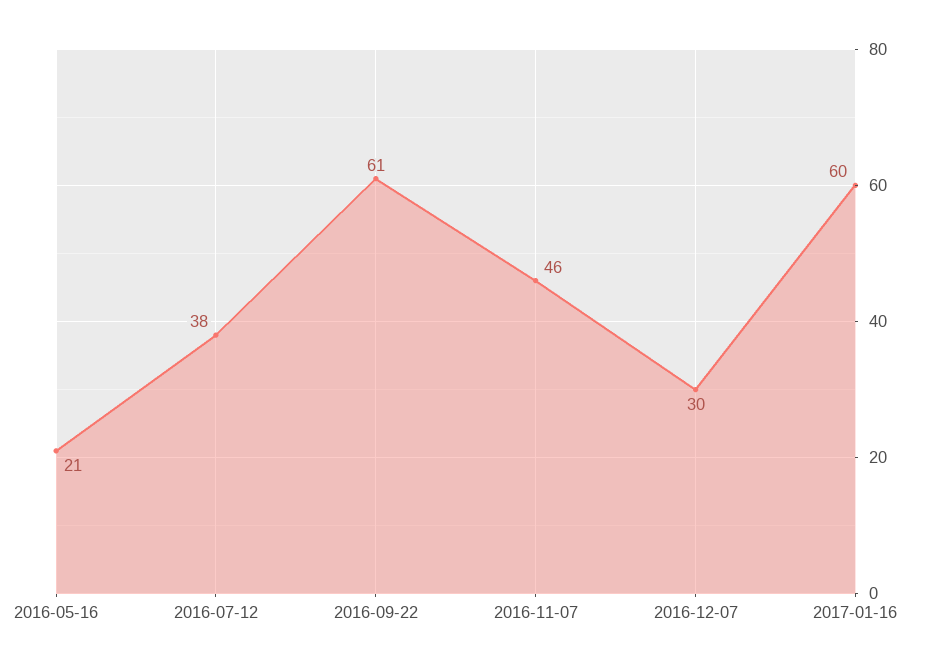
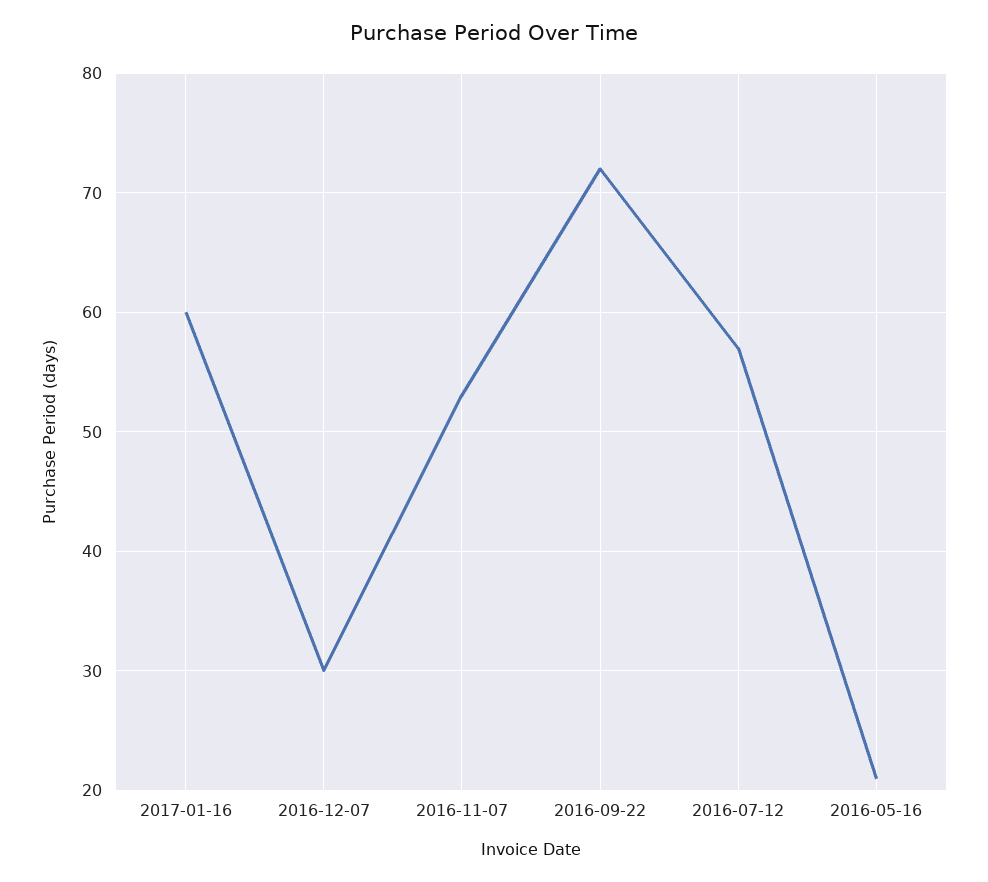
2016-07-12: 38 -> 57
2016-09-22: 61 -> 72
2016-11-07: 46 -> 53

